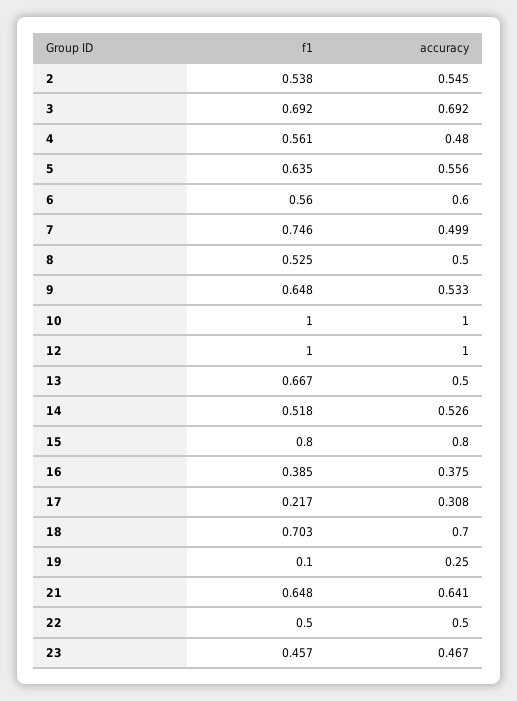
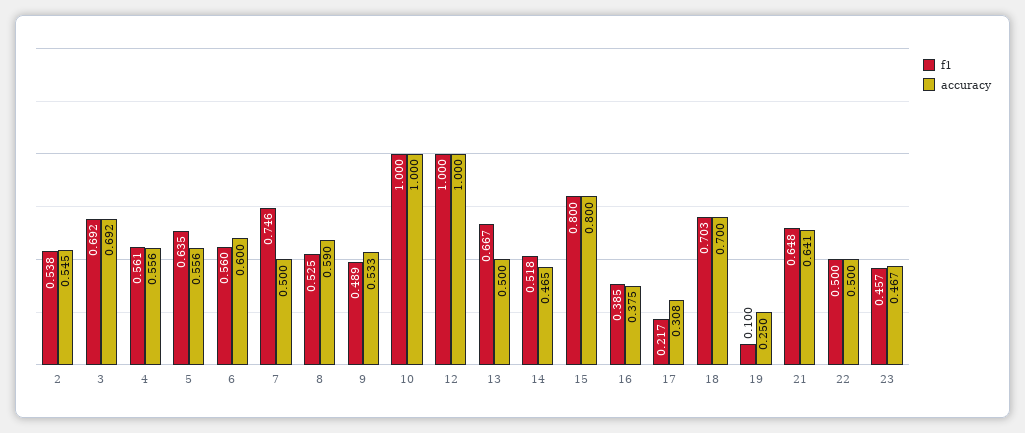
accuracy, 4: 0.48 -> 0.556
accuracy, 7: 0.499 -> 0.5
accuracy, 8: 0.5 -> 0.59
f1, 9: 0.648 -> 0.489
accuracy, 14: 0.526 -> 0.465

